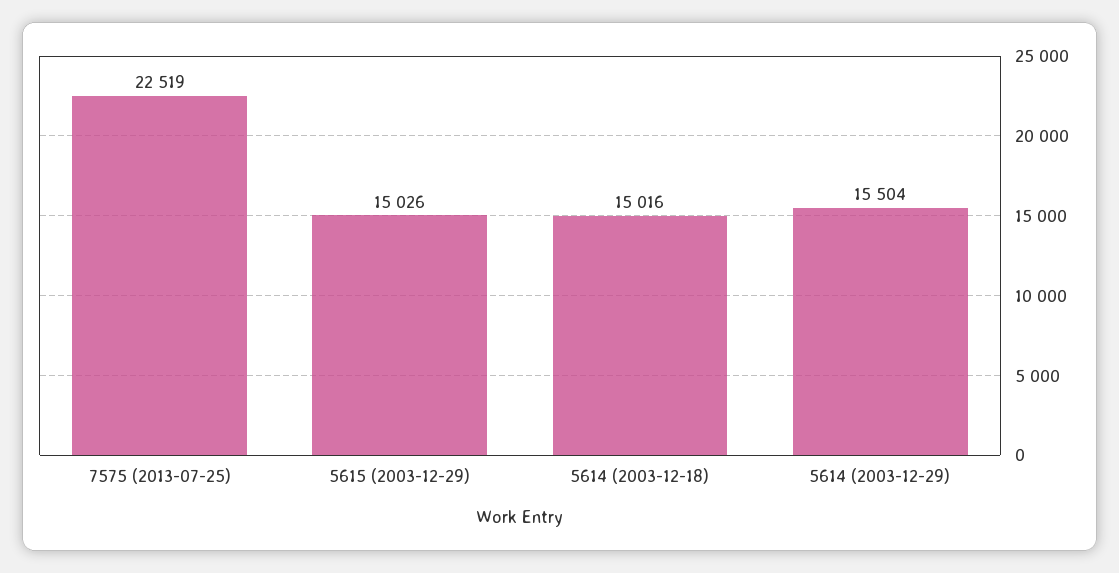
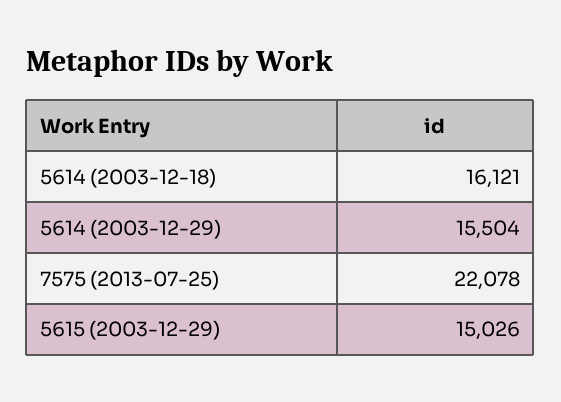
7575 (2013-07-25): 22519 -> 22078
5614 (2003-12-18): 15016 -> 16121

